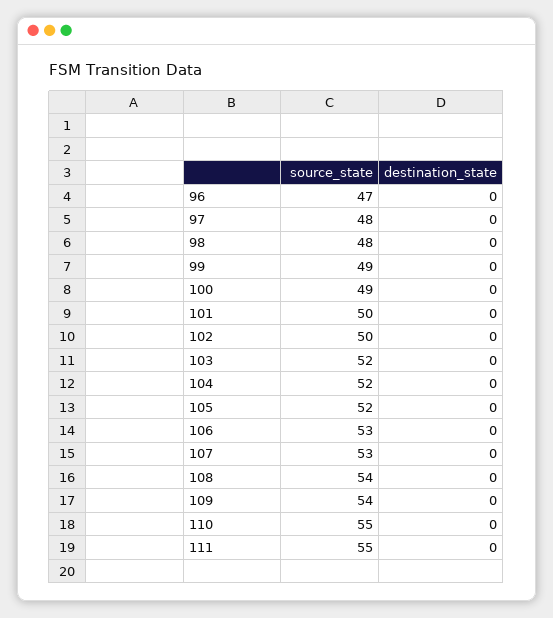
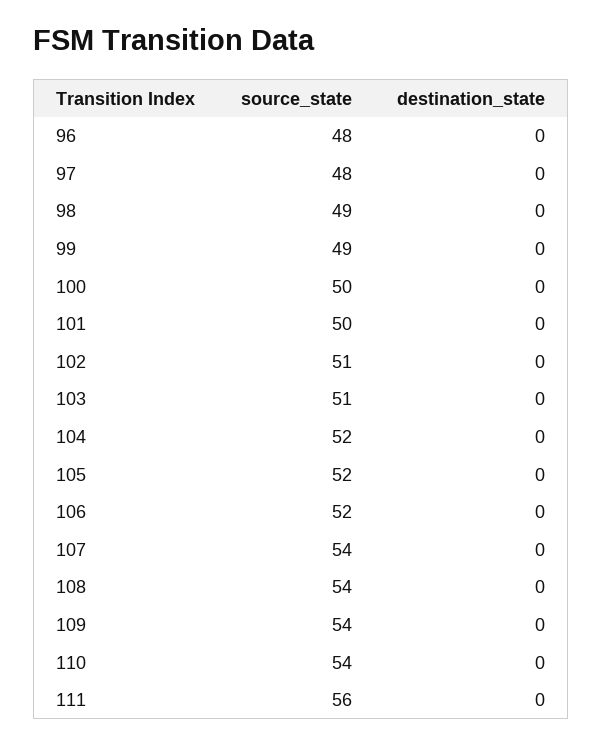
source_state, 96: 47 -> 48
source_state, 98: 48 -> 49
source_state, 100: 49 -> 50
source_state, 102: 50 -> 51
source_state, 103: 52 -> 51
source_state, 106: 53 -> 52
source_state, 107: 53 -> 54
source_state, 110: 55 -> 54
source_state, 111: 55 -> 56

